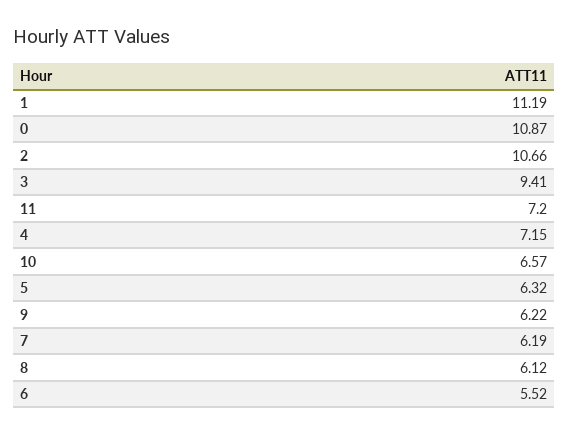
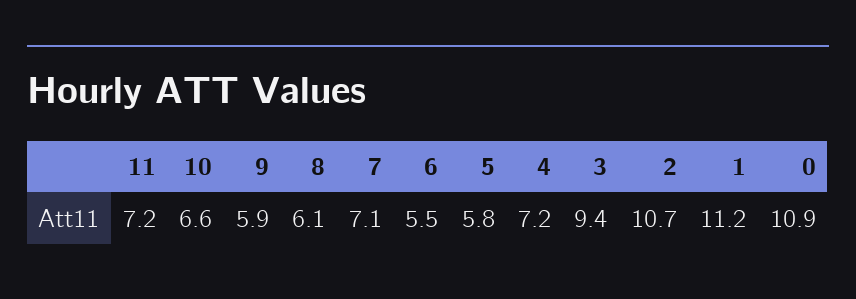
5: 6.32 -> 5.8
9: 6.22 -> 5.9
7: 6.19 -> 7.1

